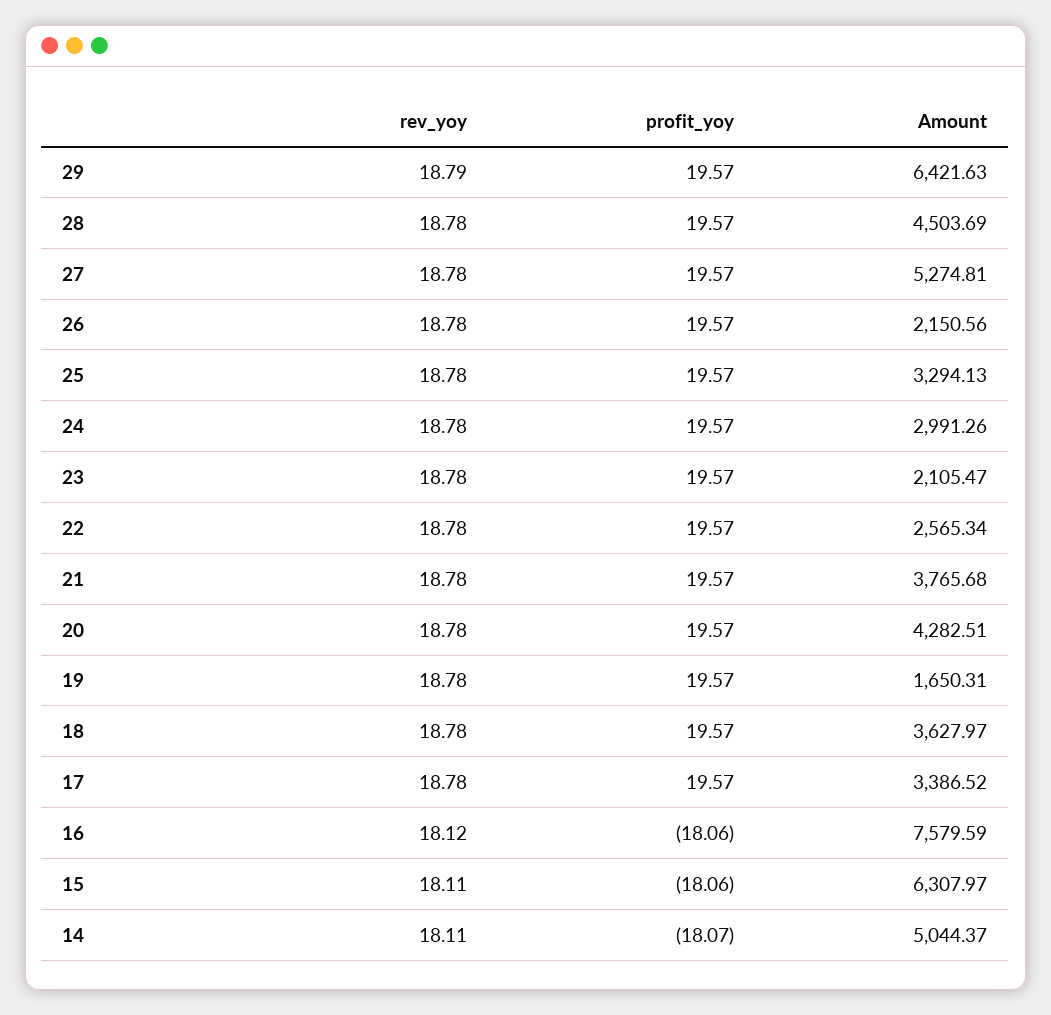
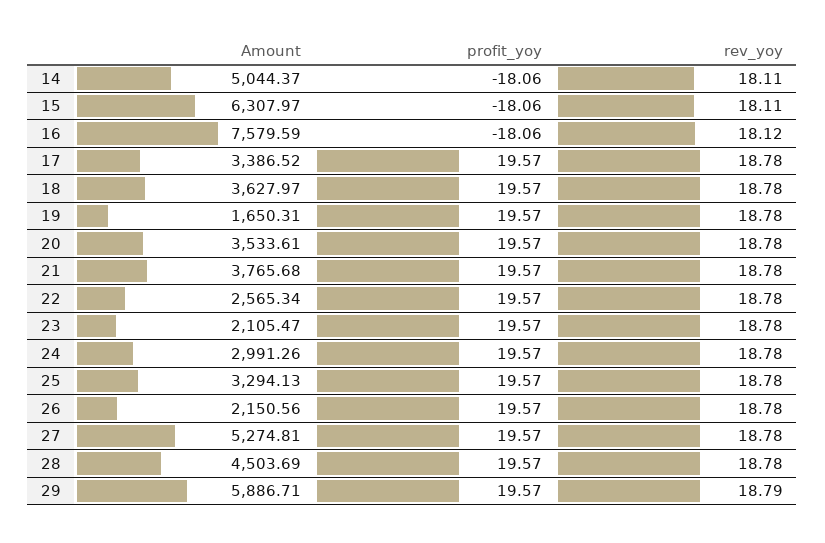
Amount, 29: 6421.63 -> 5886.71
Amount, 20: 4282.51 -> 3533.61
profit_yoy, 14: -18.07 -> -18.06

